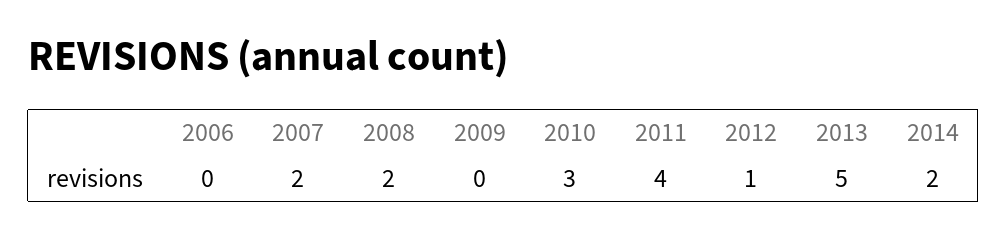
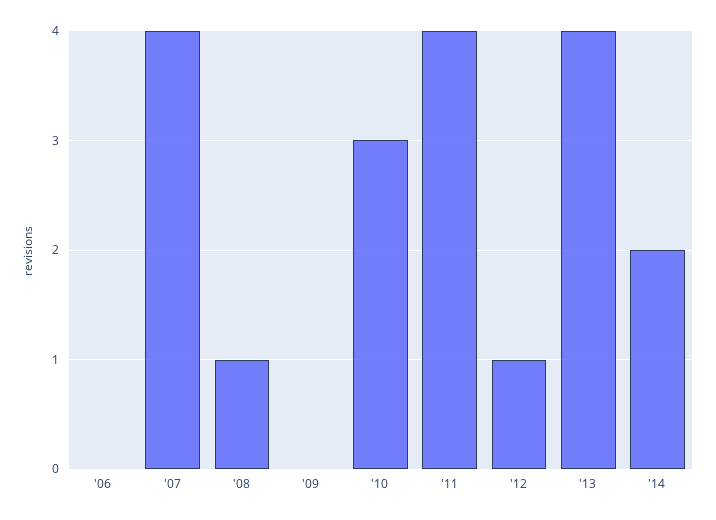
2007: 2 -> 4
2008: 2 -> 1
2013: 5 -> 4

